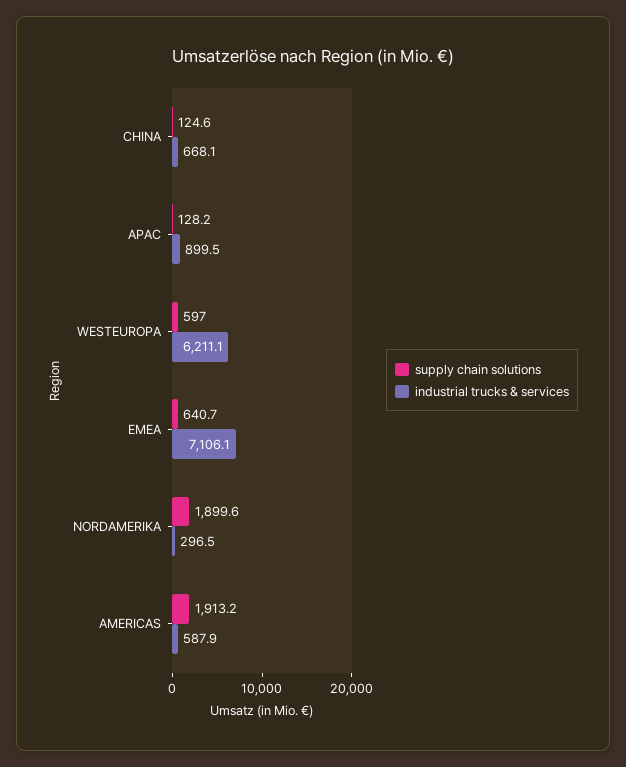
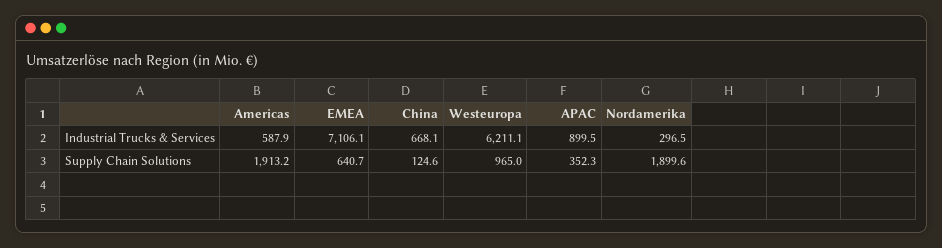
supply chain solutions, APAC: 128.2 -> 352.3
supply chain solutions, WESTEUROPA: 597 -> 965

